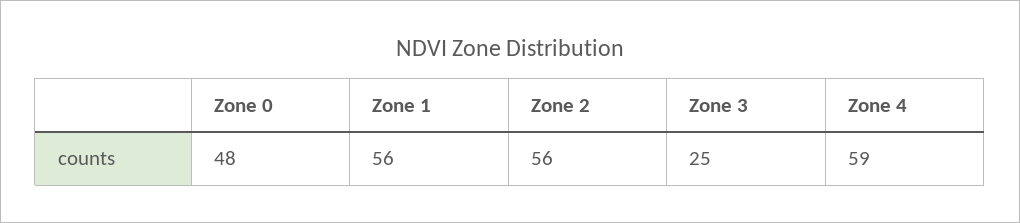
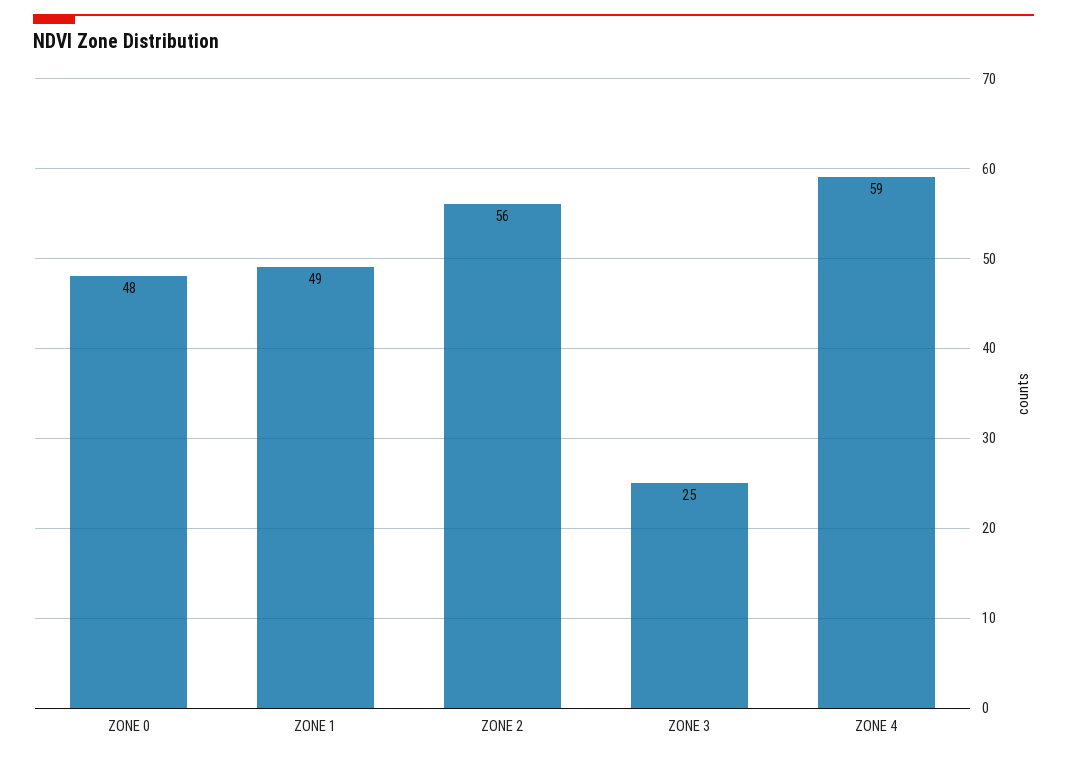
Zone 1: 56 -> 49

